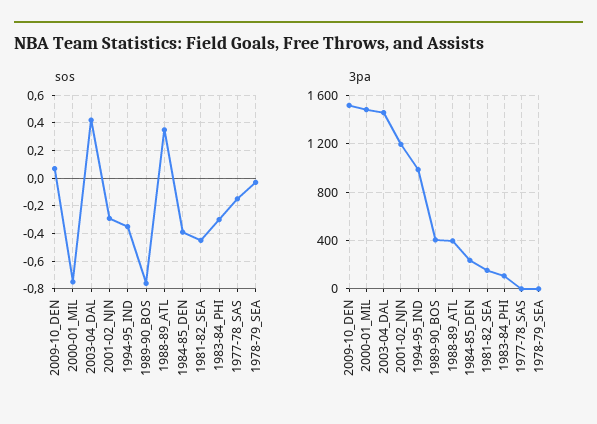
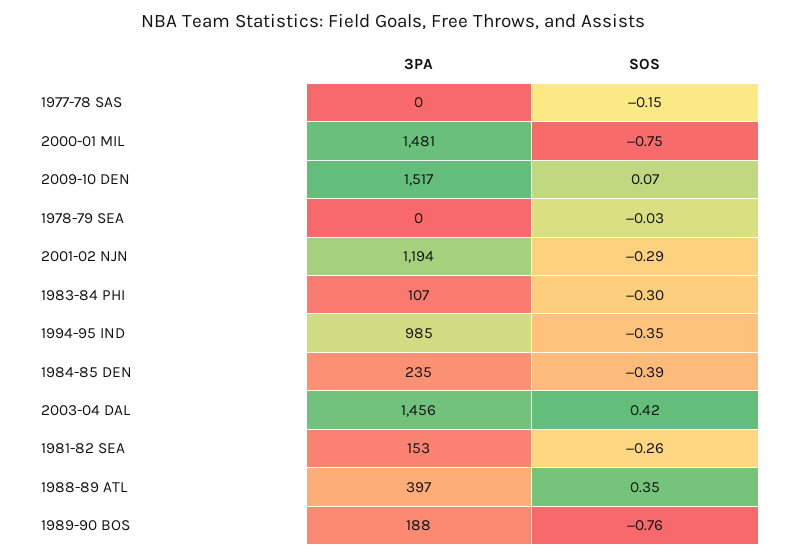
sos, 1981-82_SEA: -0.45 -> -0.26
3pa, 1989-90_BOS: 400 -> 188

